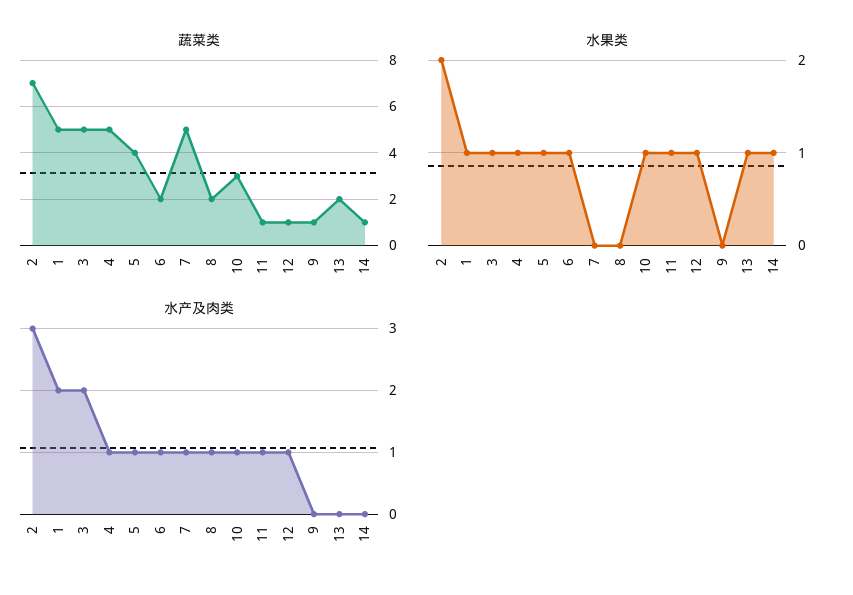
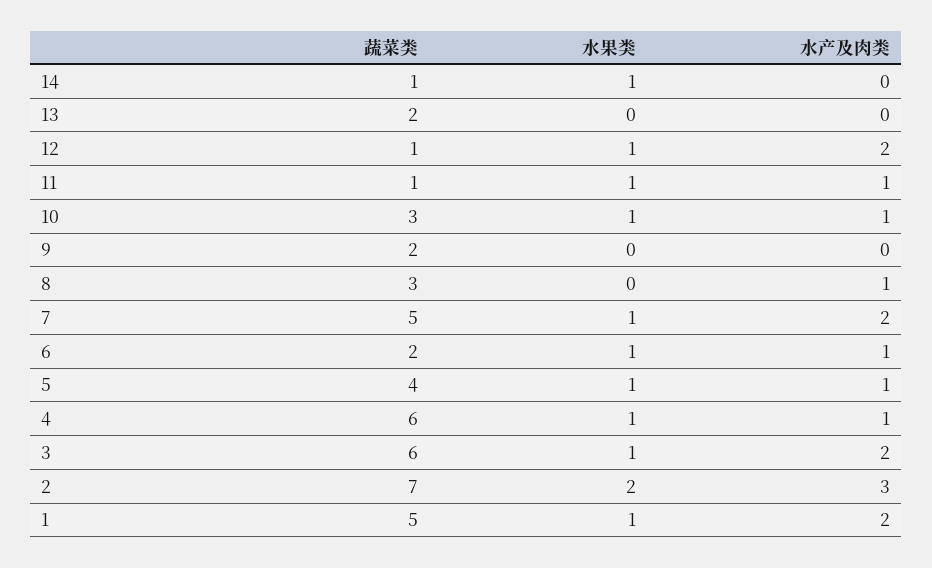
蔬菜类, 3: 5 -> 6
蔬菜类, 4: 5 -> 6
蔬菜类, 8: 2 -> 3
蔬菜类, 9: 1 -> 2
水果类, 7: 0 -> 1
水果类, 13: 1 -> 0
水产及肉类, 7: 1 -> 2
水产及肉类, 12: 1 -> 2

